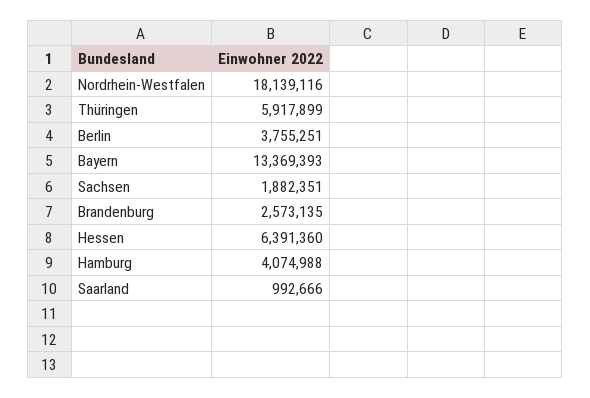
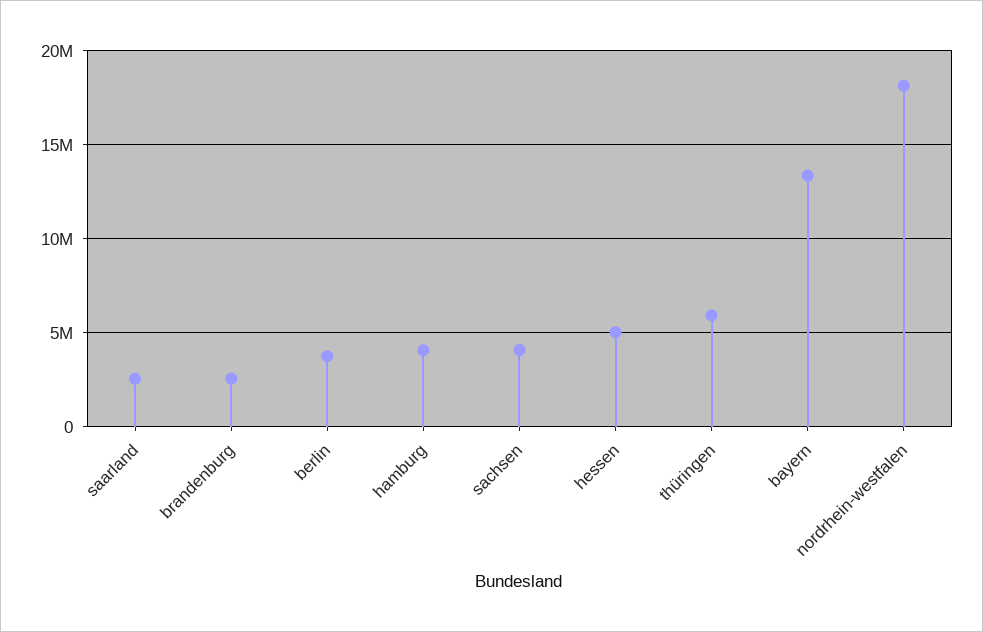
Sachsen: 1882351 -> 4000000
Hessen: 6391360 -> 5000000
Saarland: 992666 -> 2500000

